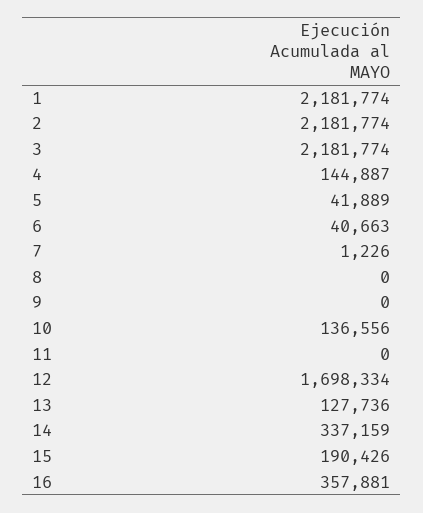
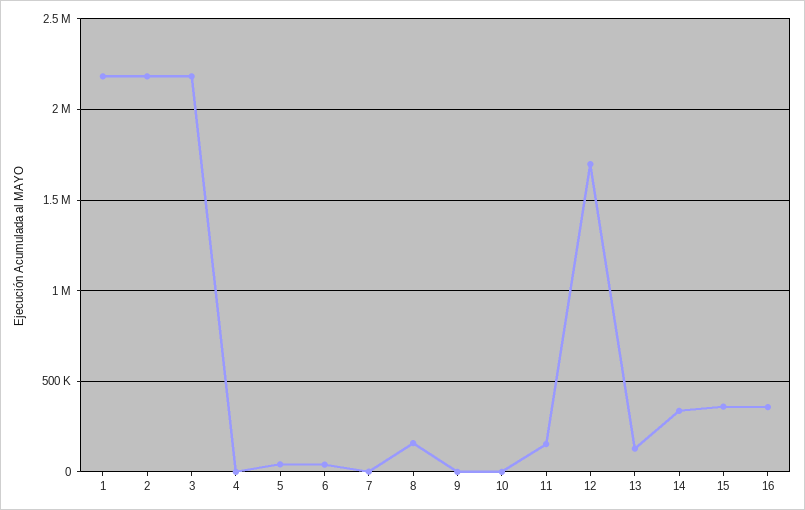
4: 144887 -> 0
8: 0 -> 150000
10: 136556 -> 0
11: 0 -> 150000
15: 190426 -> 350000

